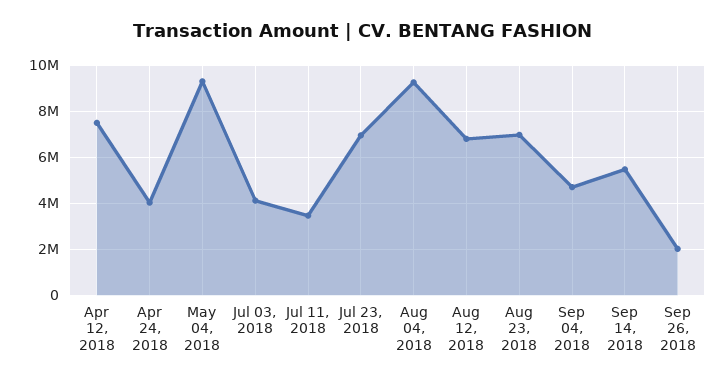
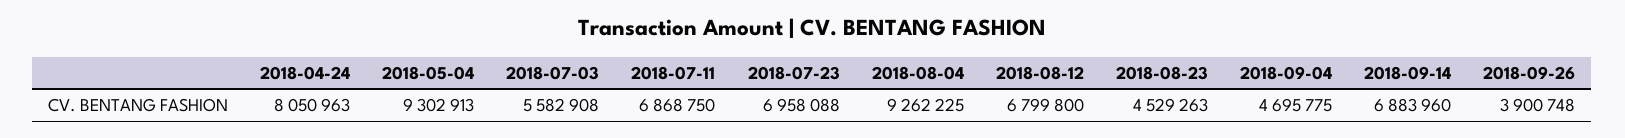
Apr 12, 2018: 7500000 -> none
Apr 24, 2018: 4000000 -> 8050963
Jul 03, 2018: 4000000 -> 5582908
Jul 11, 2018: 3500000 -> 6868750
Aug 23, 2018: 7000000 -> 4529263
Sep 14, 2018: 5500000 -> 6883960
Sep 26, 2018: 2000000 -> 3900748

